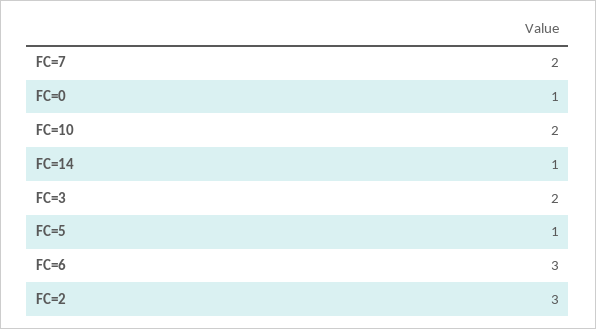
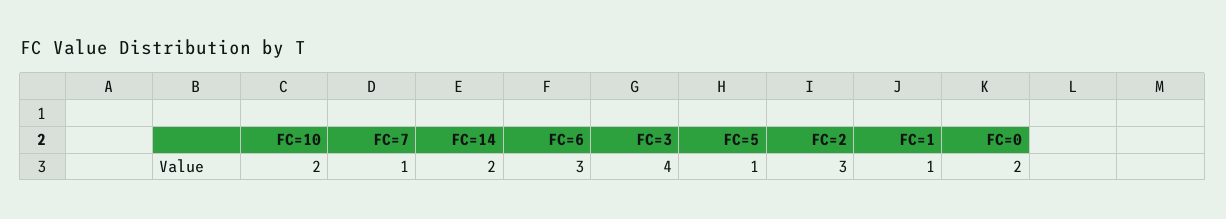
FC=7: 2 -> 1
FC=0: 1 -> 2
FC=14: 1 -> 2
FC=3: 2 -> 4
FC=1: none -> 1

